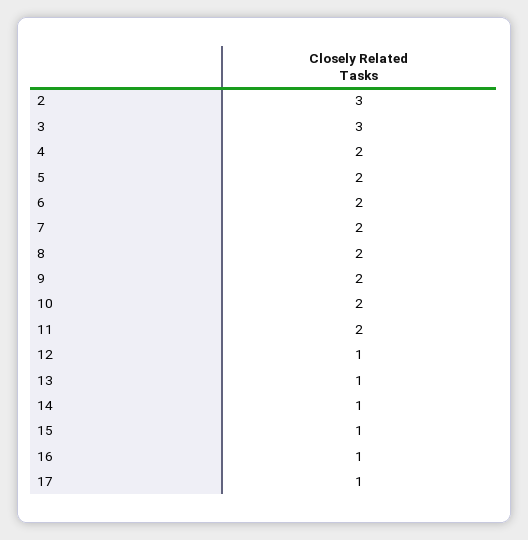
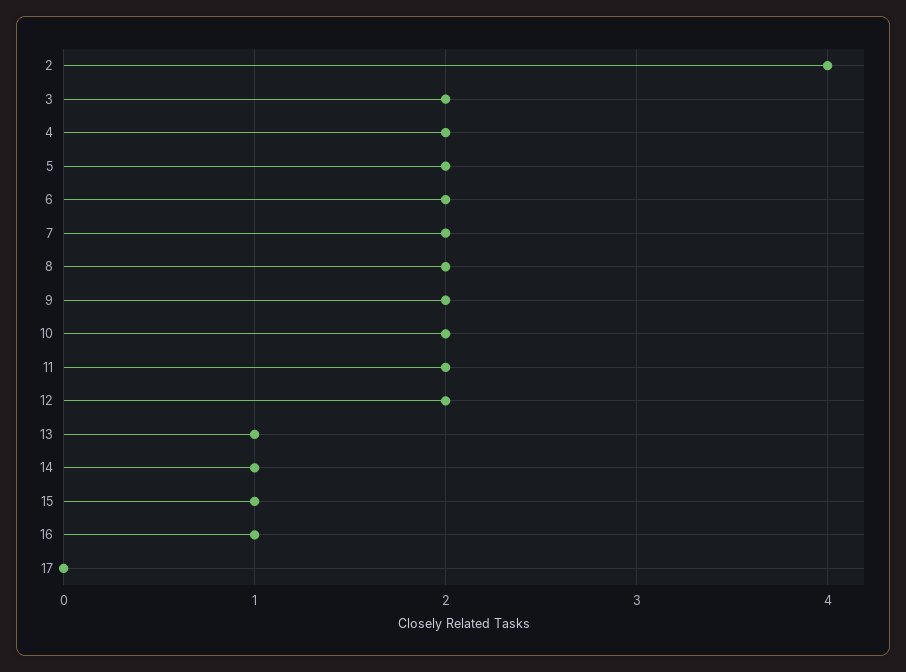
2: 3 -> 4
3: 3 -> 2
12: 1 -> 2
17: 1 -> 0

